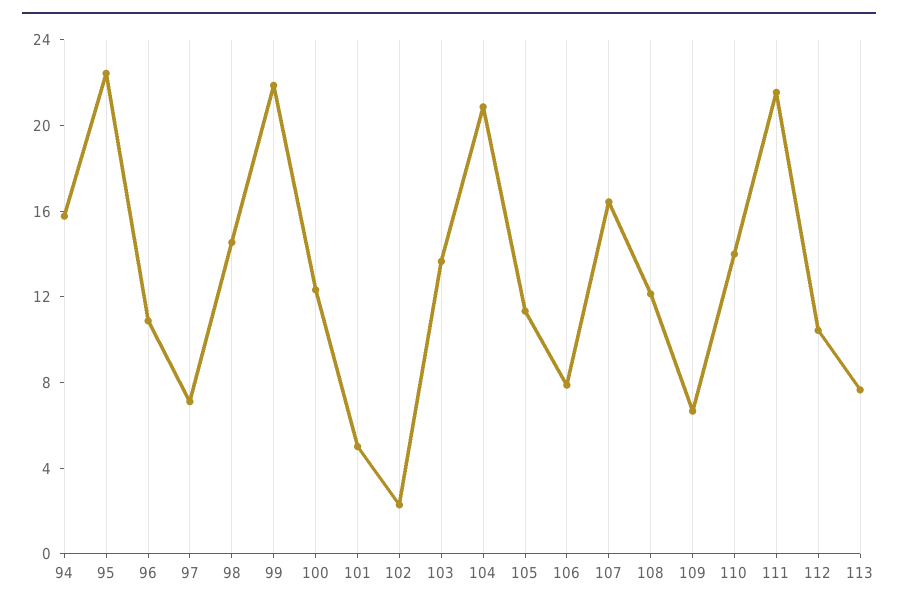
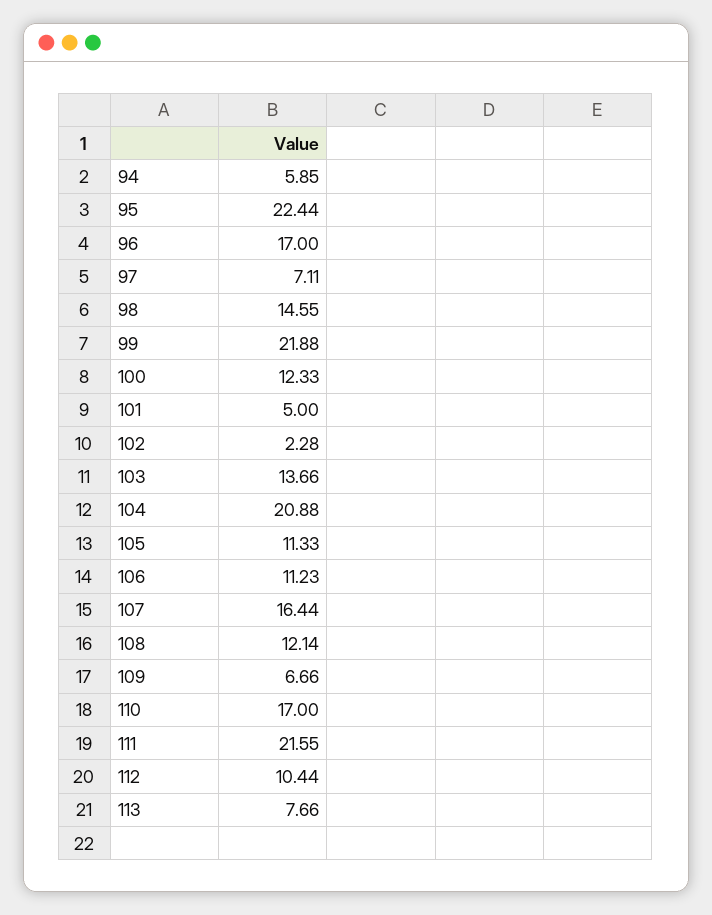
94: 16 -> 5.85
96: 11 -> 17
106: 8 -> 11.23
110: 14 -> 17

